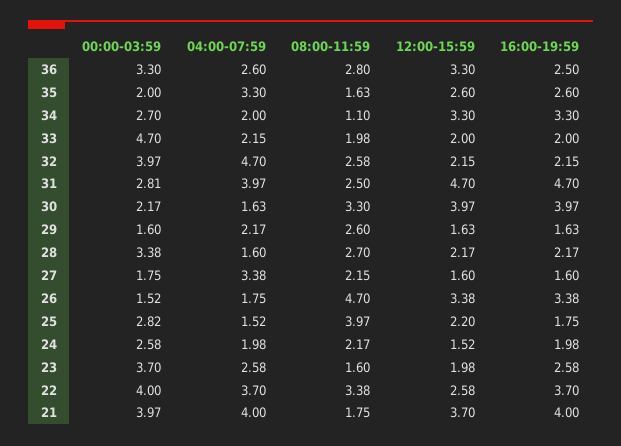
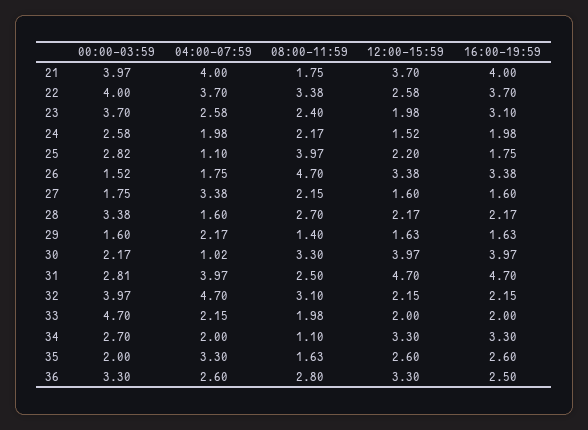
08:00-11:59, 32: 2.58 -> 3.1
04:00-07:59, 30: 1.63 -> 1.02
08:00-11:59, 29: 2.6 -> 1.4
04:00-07:59, 25: 1.52 -> 1.1
08:00-11:59, 23: 1.6 -> 2.4
16:00-19:59, 23: 2.58 -> 3.1

